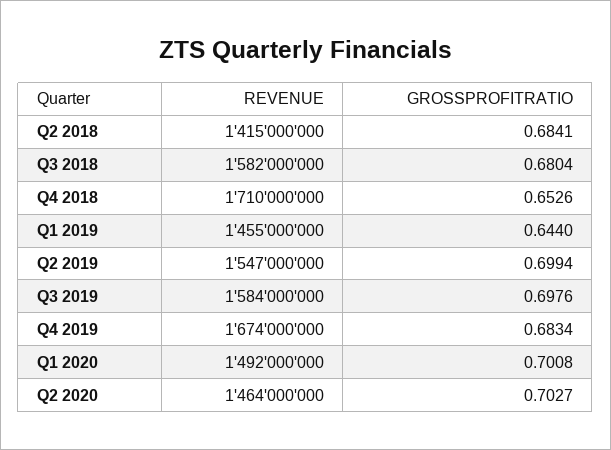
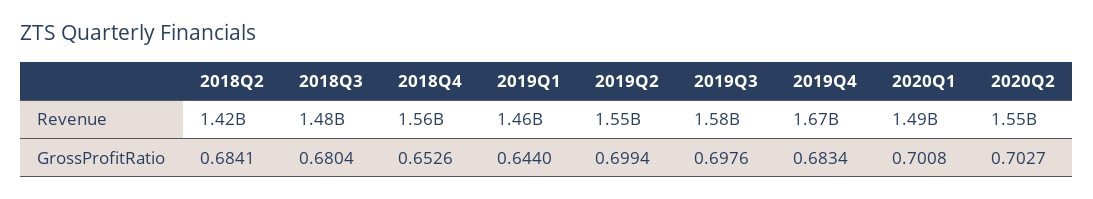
REVENUE, Q3 2018: 1582000000 -> 1480000000
REVENUE, Q4 2018: 1710000000 -> 1560000000
REVENUE, Q2 2020: 1464000000 -> 1550000000

